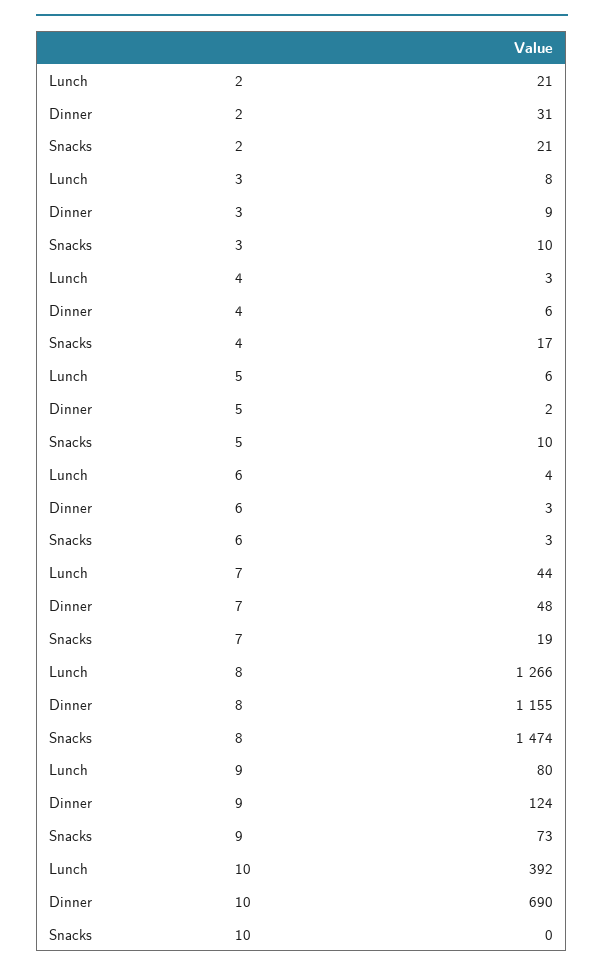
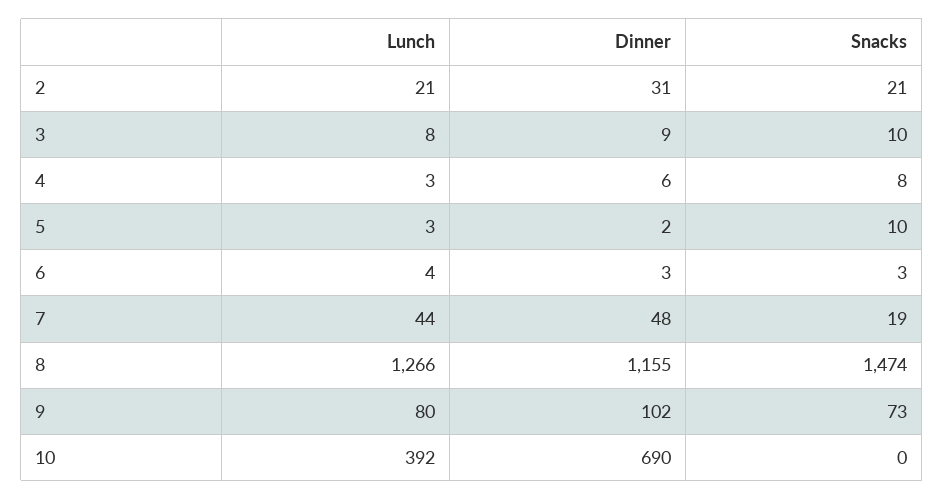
Snacks, 4: 17 -> 8
Lunch, 5: 6 -> 3
Dinner, 9: 124 -> 102

